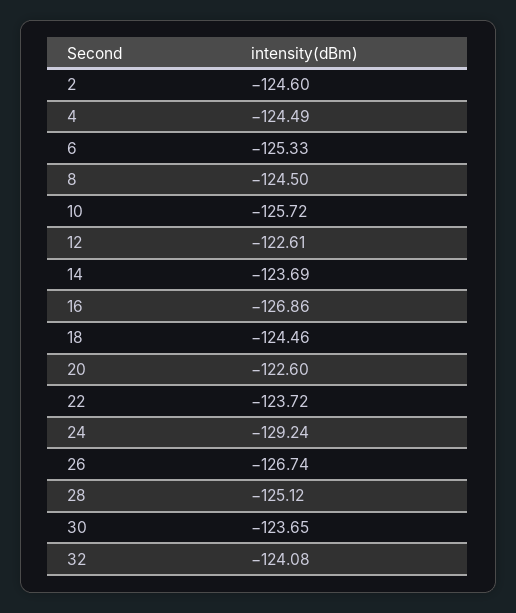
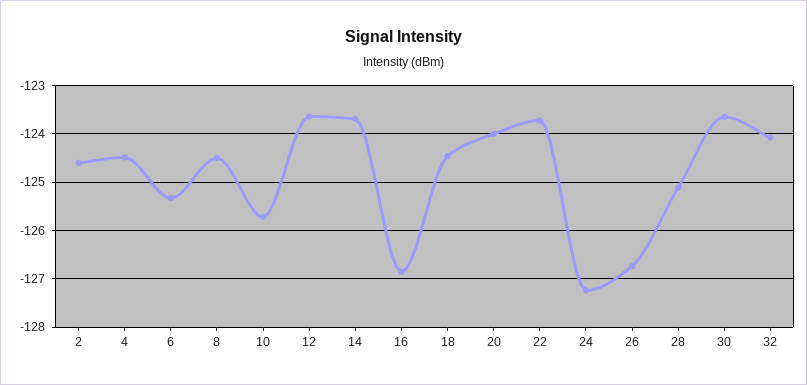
12: -122.61 -> -123.6
20: -122.6 -> -124
24: -129.24 -> -127.2

